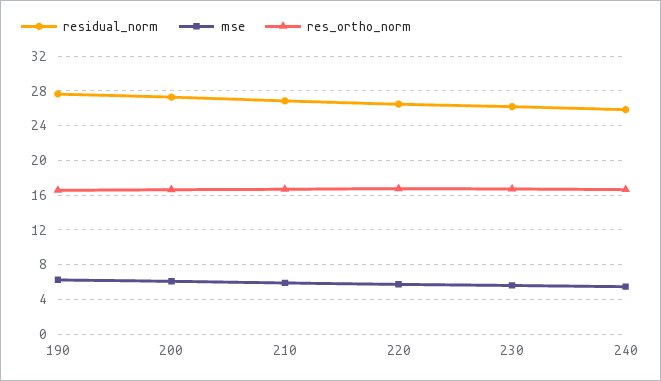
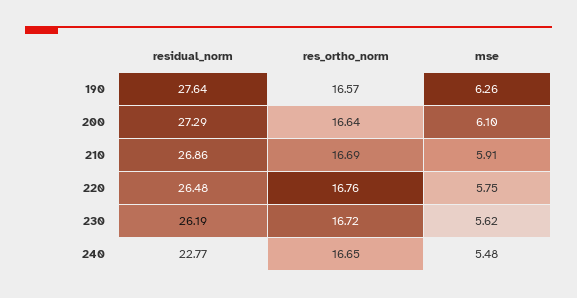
residual_norm, 240: 26 -> 22.77

